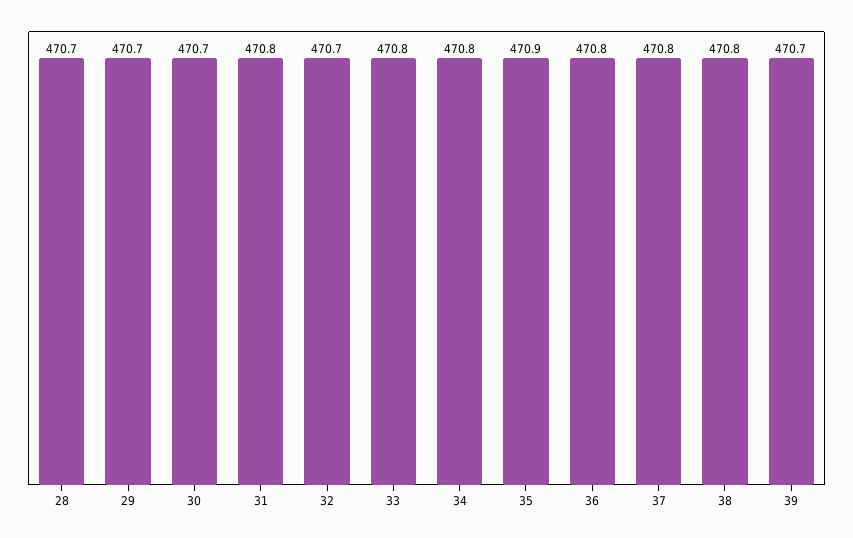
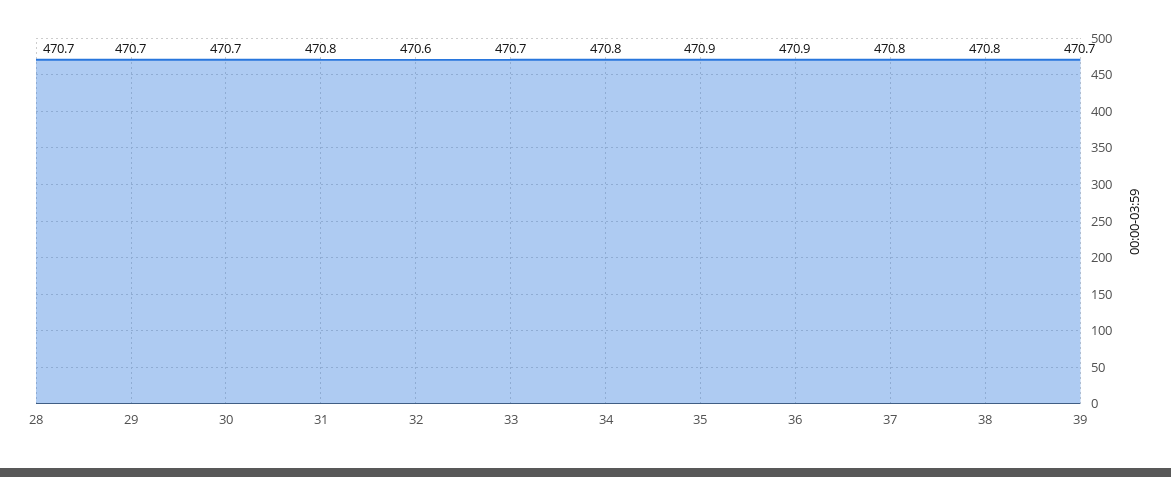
32: 470.7 -> 470.6
33: 470.8 -> 470.7
36: 470.8 -> 470.9

